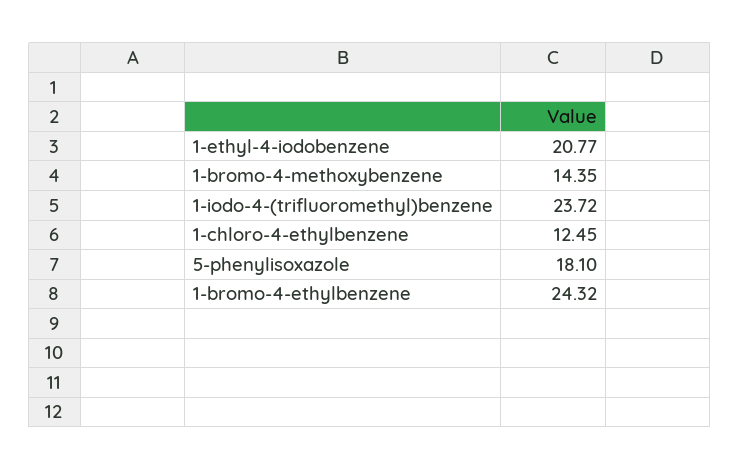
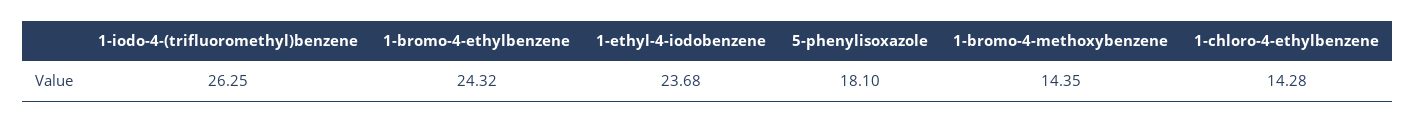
1-ethyl-4-iodobenzene: 20.77 -> 23.68
1-iodo-4-(trifluoromethyl)benzene: 23.72 -> 26.25
1-chloro-4-ethylbenzene: 12.45 -> 14.28

